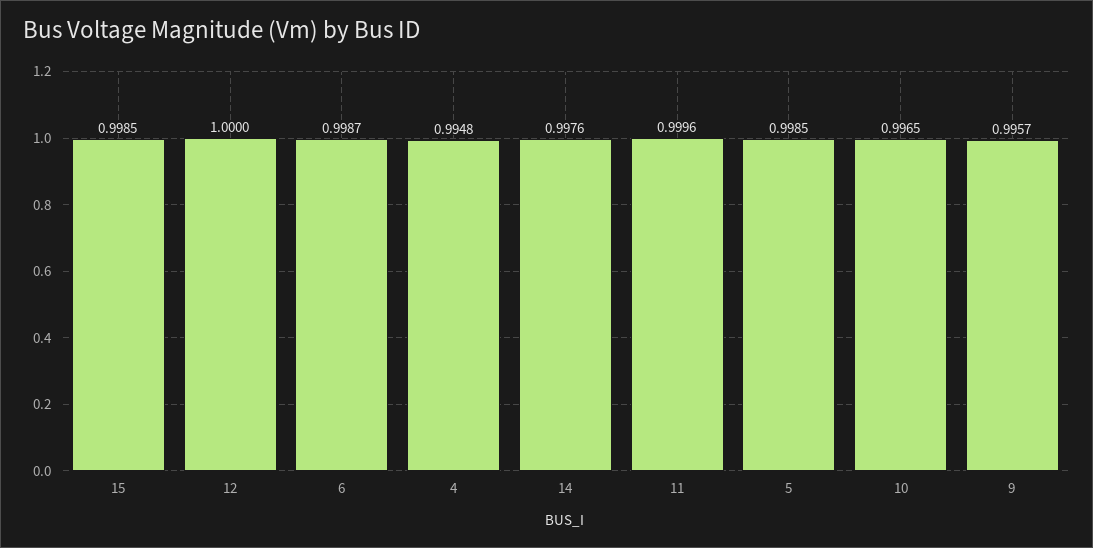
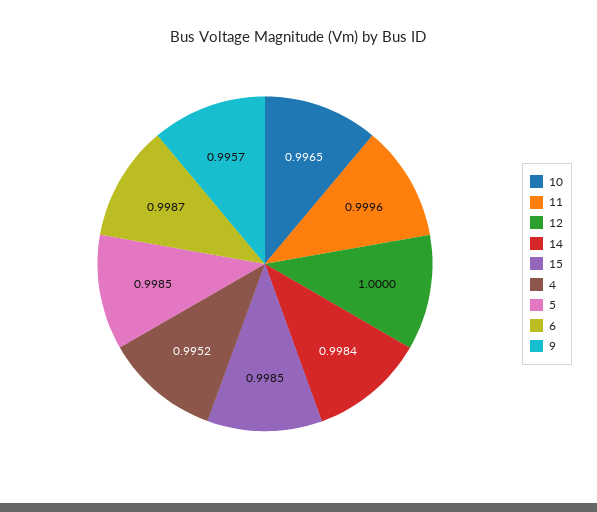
4: 0.9948 -> 0.9952
14: 0.9976 -> 0.9984

